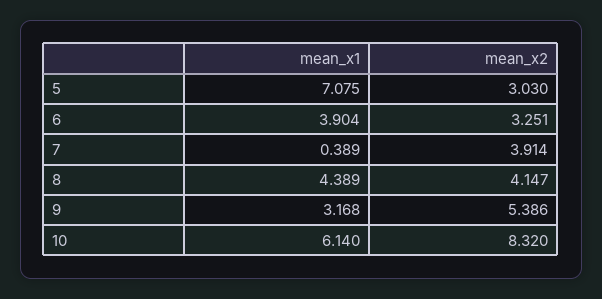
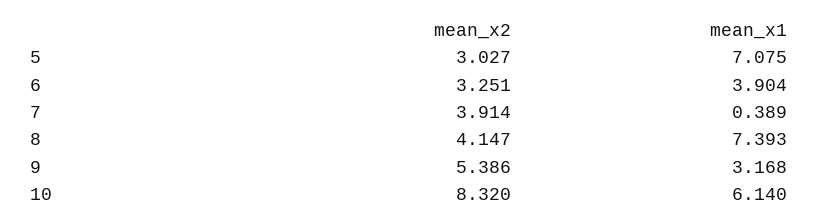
mean_x2, 5: 3.03 -> 3.027
mean_x1, 8: 4.389 -> 7.393

